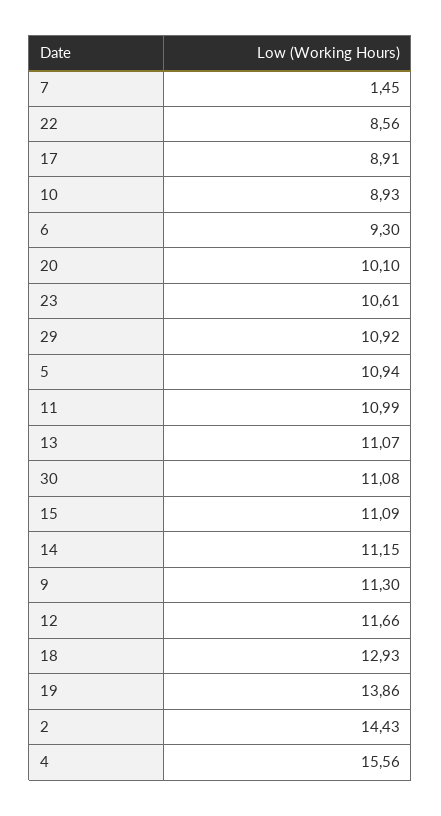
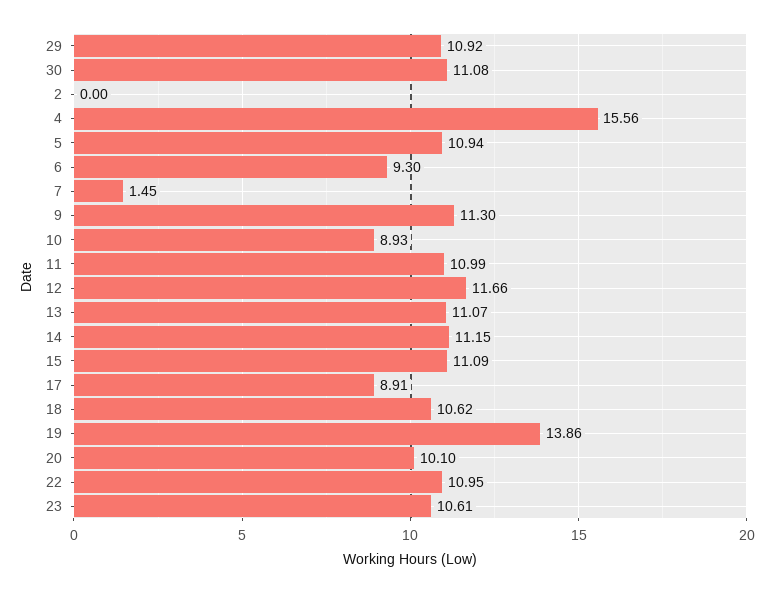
22: 8.56 -> 10.95
18: 12.93 -> 10.62
2: 14.43 -> 0

